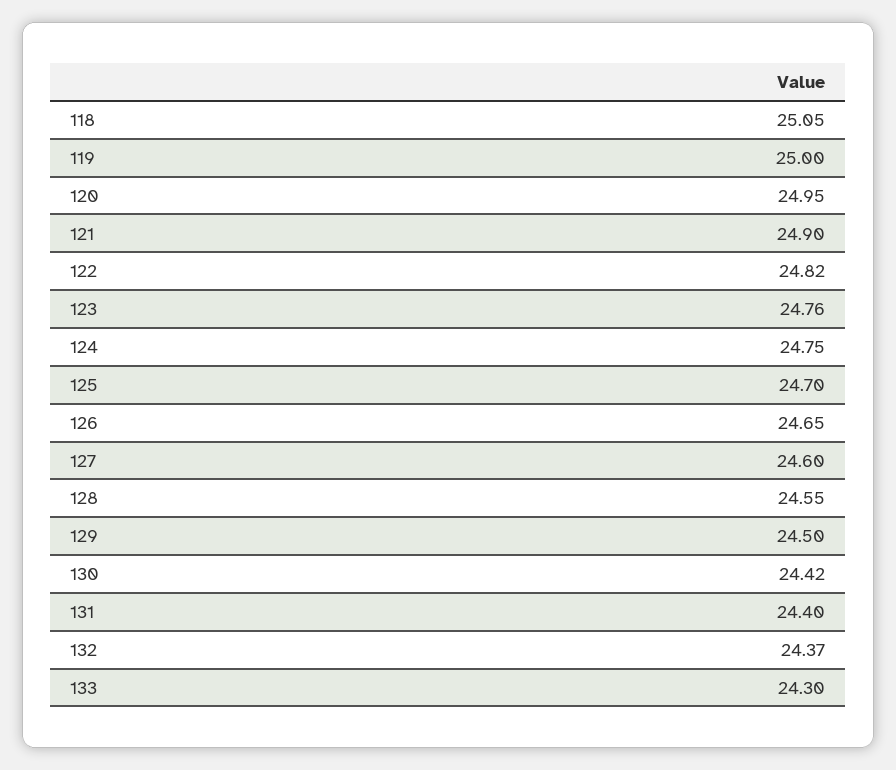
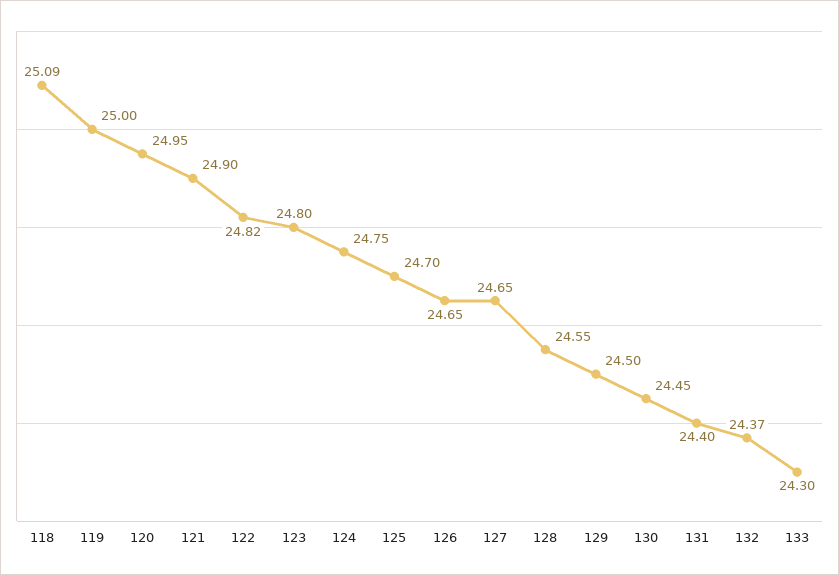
118: 25.05 -> 25.09
123: 24.76 -> 24.8
127: 24.6 -> 24.65
130: 24.42 -> 24.45

